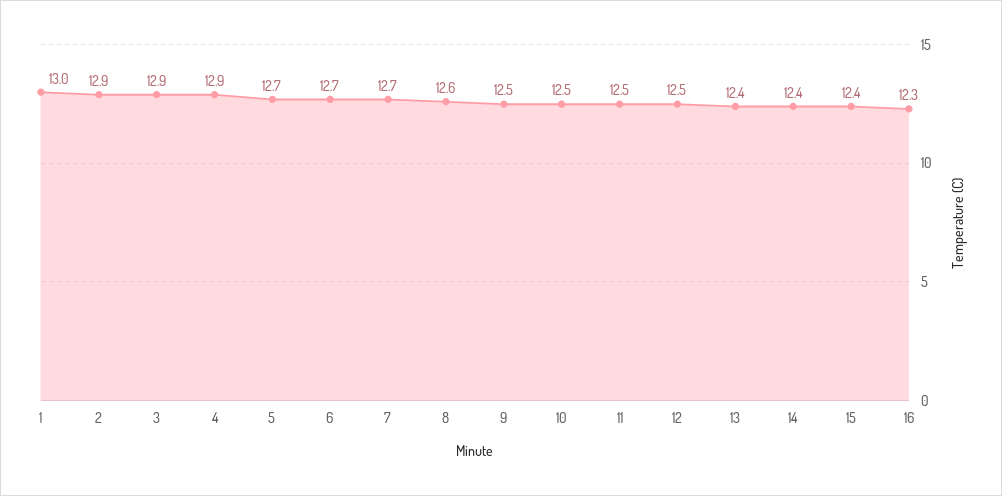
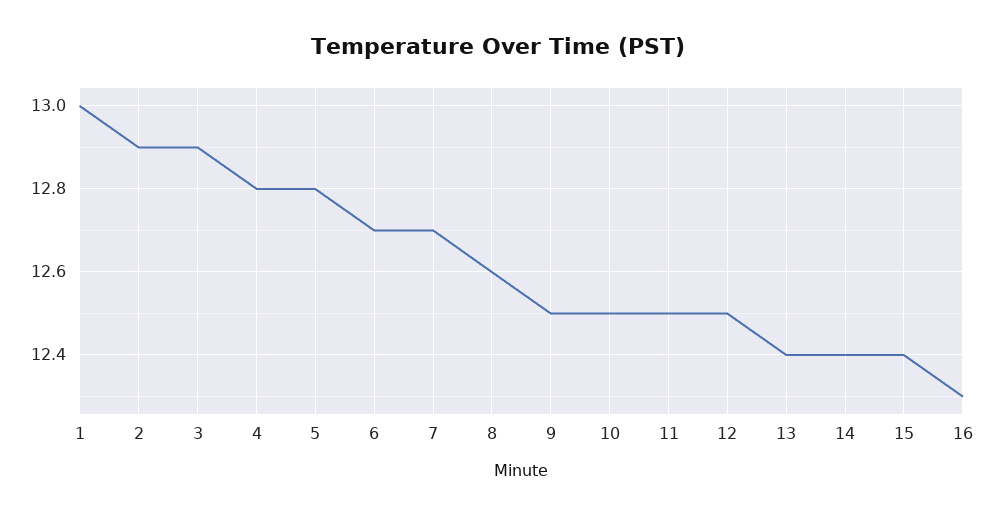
4: 12.9 -> 12.8
5: 12.7 -> 12.8

